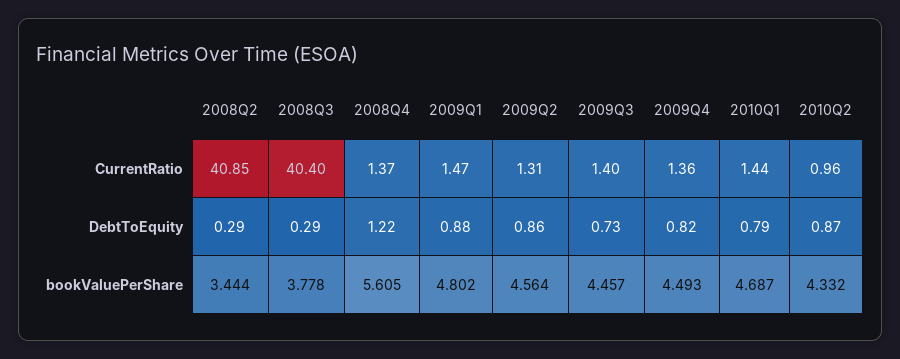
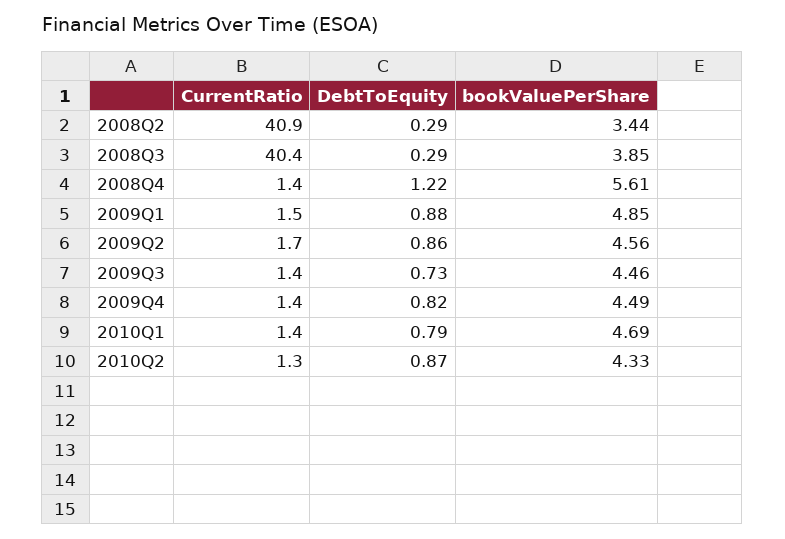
2009Q2, CurrentRatio: 1.31 -> 1.7
2010Q2, CurrentRatio: 0.96 -> 1.3
2008Q3, bookValuePerShare: 3.778 -> 3.85
2009Q1, bookValuePerShare: 4.802 -> 4.85

